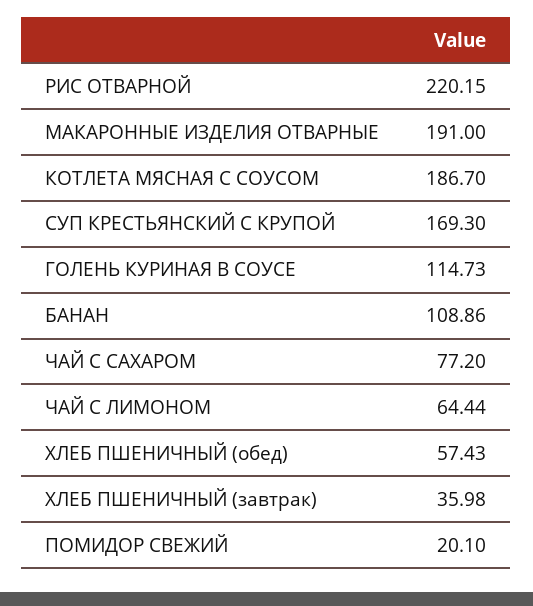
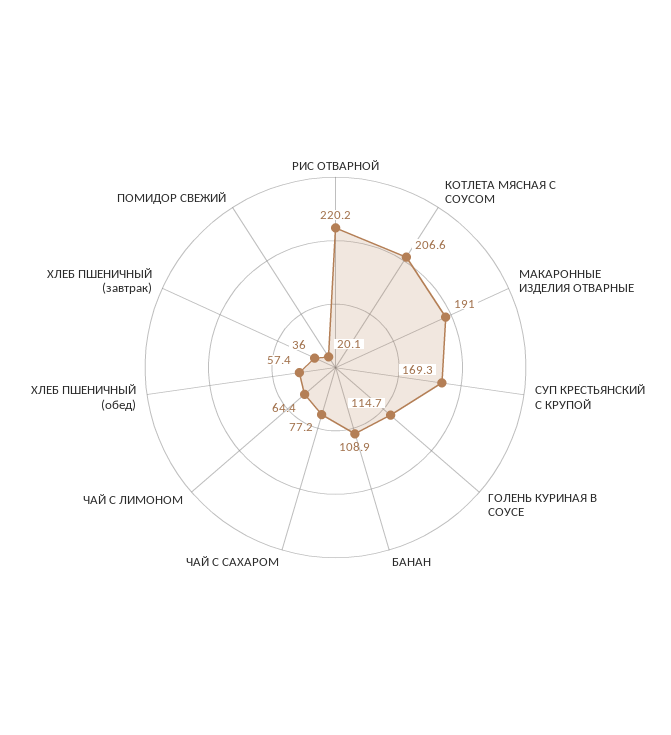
КОТЛЕТА МЯСНАЯ С СОУСОМ: 186.7 -> 206.6

